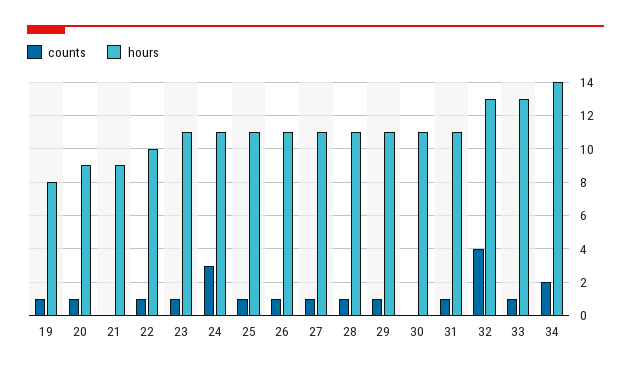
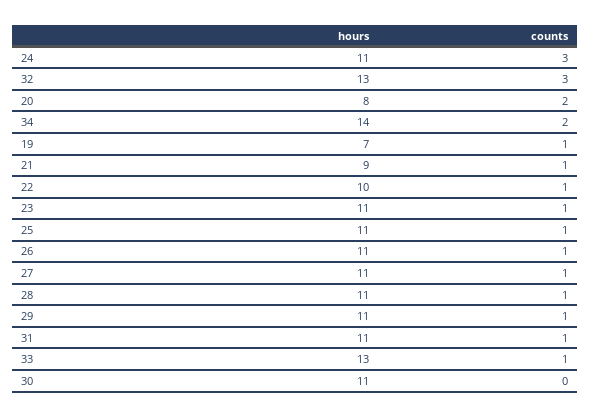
hours, 19: 8 -> 7
counts, 20: 1 -> 2
hours, 20: 9 -> 8
counts, 21: 0 -> 1
counts, 32: 4 -> 3

